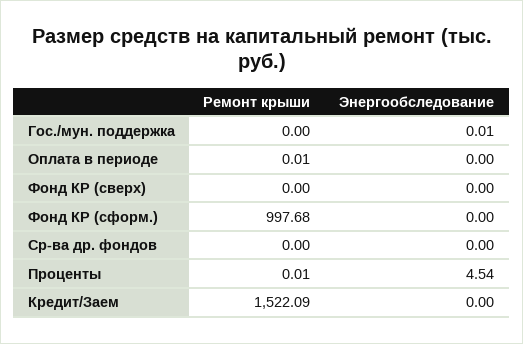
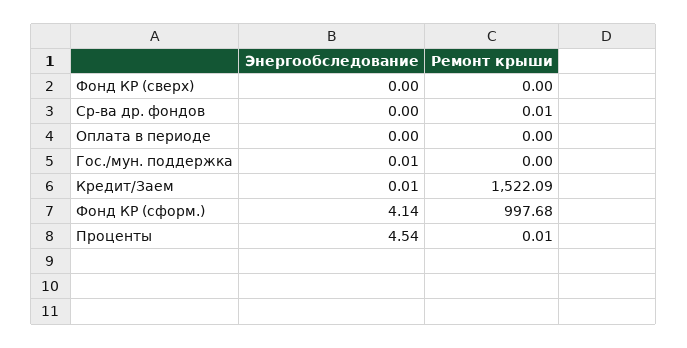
Ремонт крыши, Оплата в периоде: 0.01 -> 0
Энергообследование, Фонд КР (сформ.): 0 -> 4.14
Ремонт крыши, Ср-ва др. фондов: 0 -> 0.01
Энергообследование, Кредит/Заем: 0 -> 0.01

